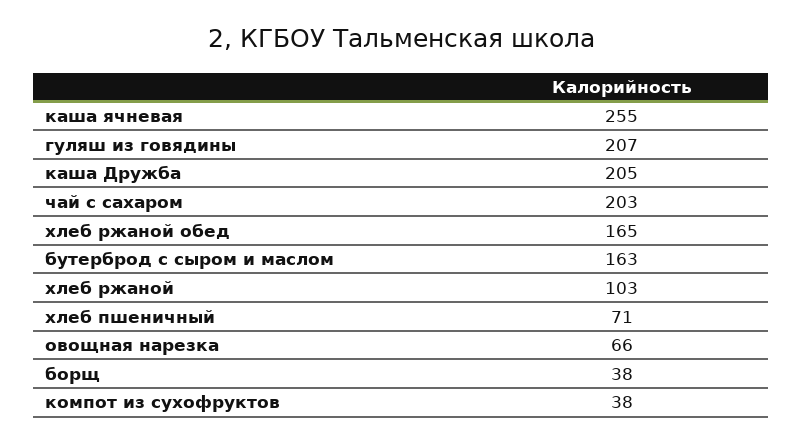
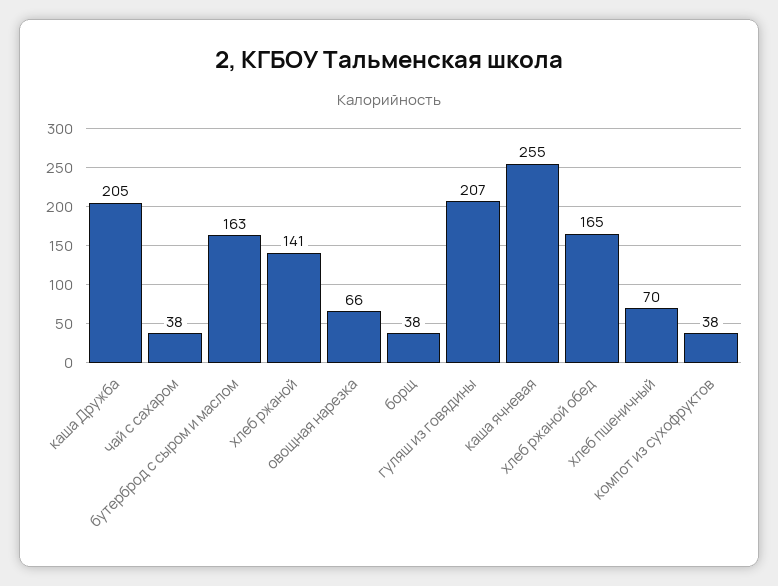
чай с сахаром: 203 -> 38
хлеб ржаной: 103 -> 141
хлеб пшеничный: 71 -> 70

